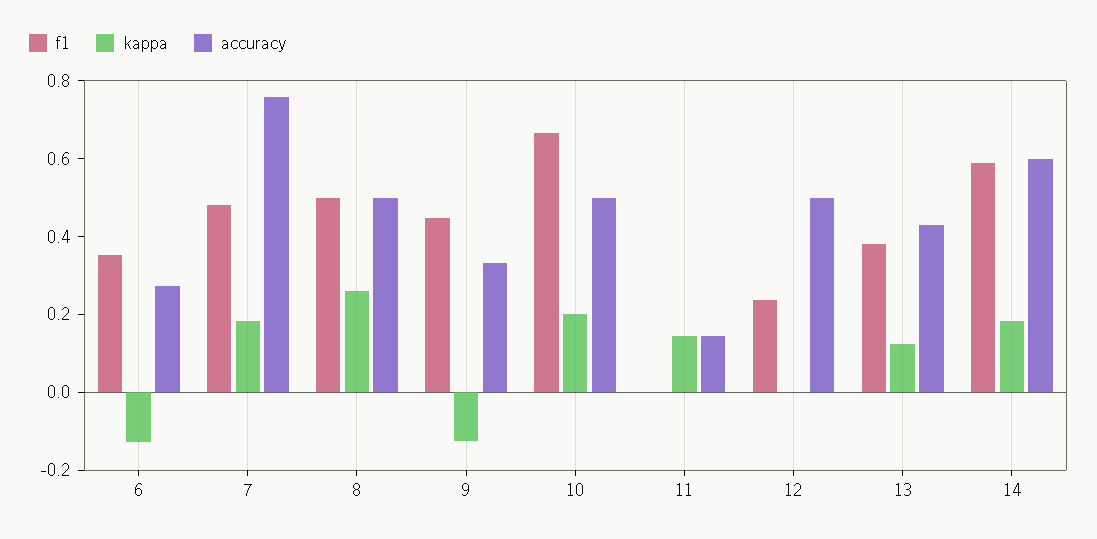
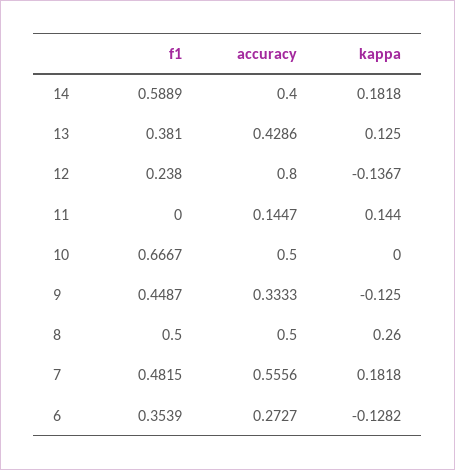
accuracy, 7: 0.75 -> 0.5556
kappa, 10: 0.2 -> 0
kappa, 12: 0 -> -0.1367
accuracy, 12: 0.5 -> 0.8
accuracy, 14: 0.6 -> 0.4

